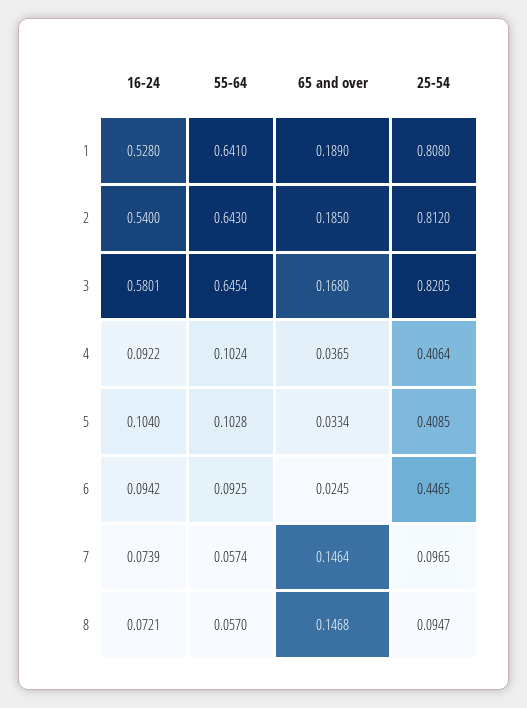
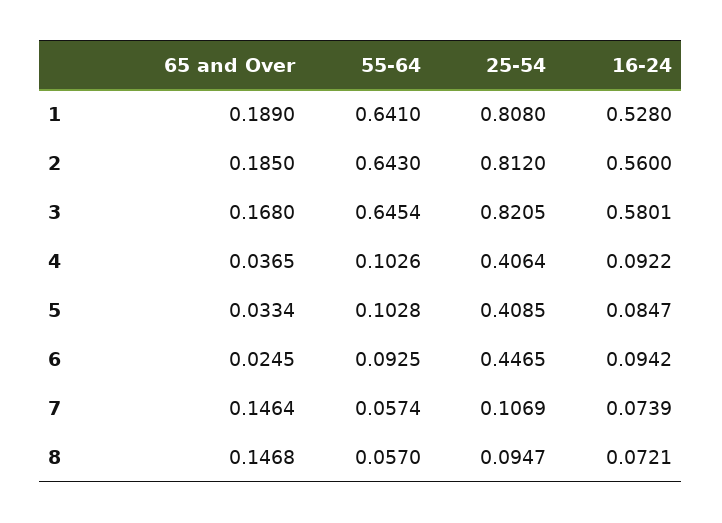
16-24, 2: 0.54 -> 0.56
55-64, 4: 0.1024 -> 0.1026
16-24, 5: 0.104 -> 0.0847
25-54, 7: 0.0965 -> 0.1069

